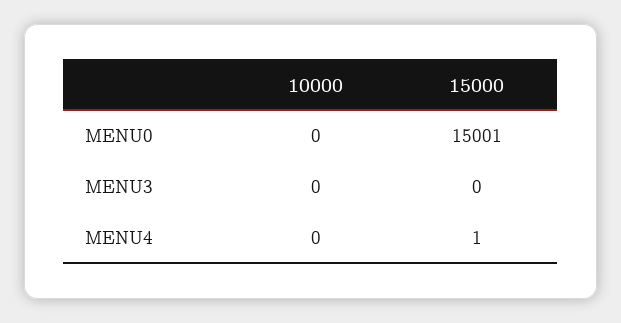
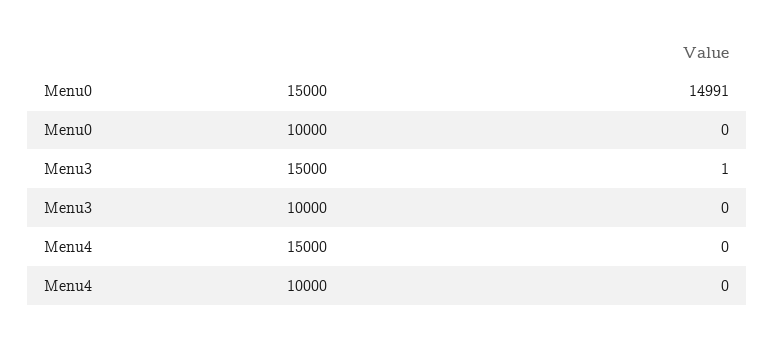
15000, MENU0: 15001 -> 14991
15000, MENU3: 0 -> 1
15000, MENU4: 1 -> 0

